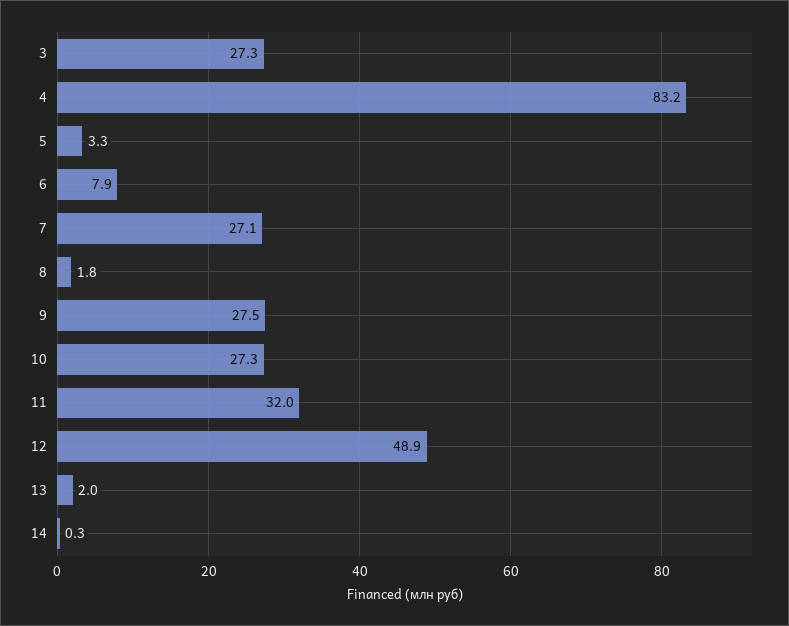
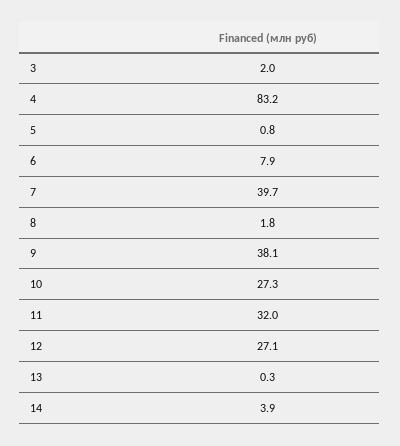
3: 27.3 -> 2
5: 3.3 -> 0.8
7: 27.1 -> 39.7
9: 27.5 -> 38.1
12: 48.9 -> 27.1
13: 2 -> 0.3
14: 0.3 -> 3.9

